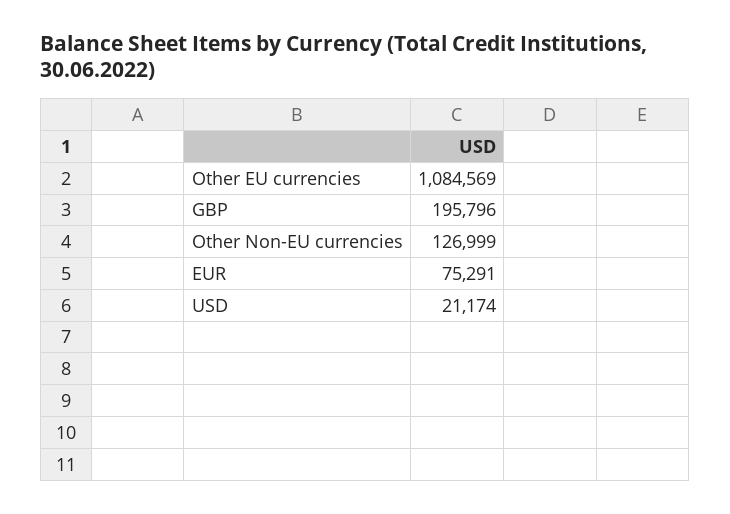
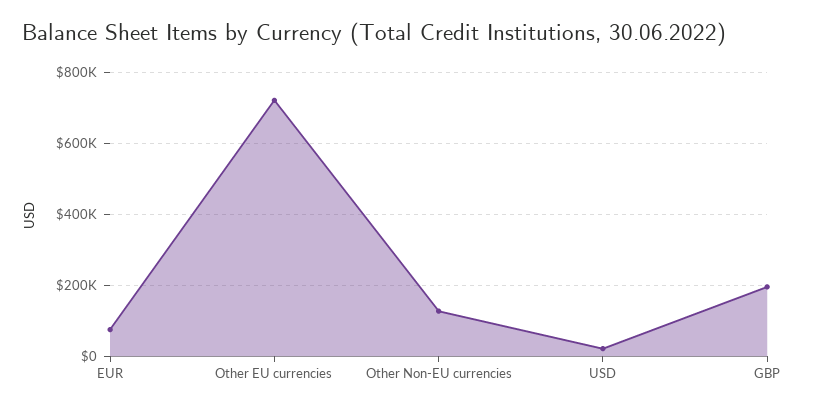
Other EU currencies: 1084569 -> 720000

